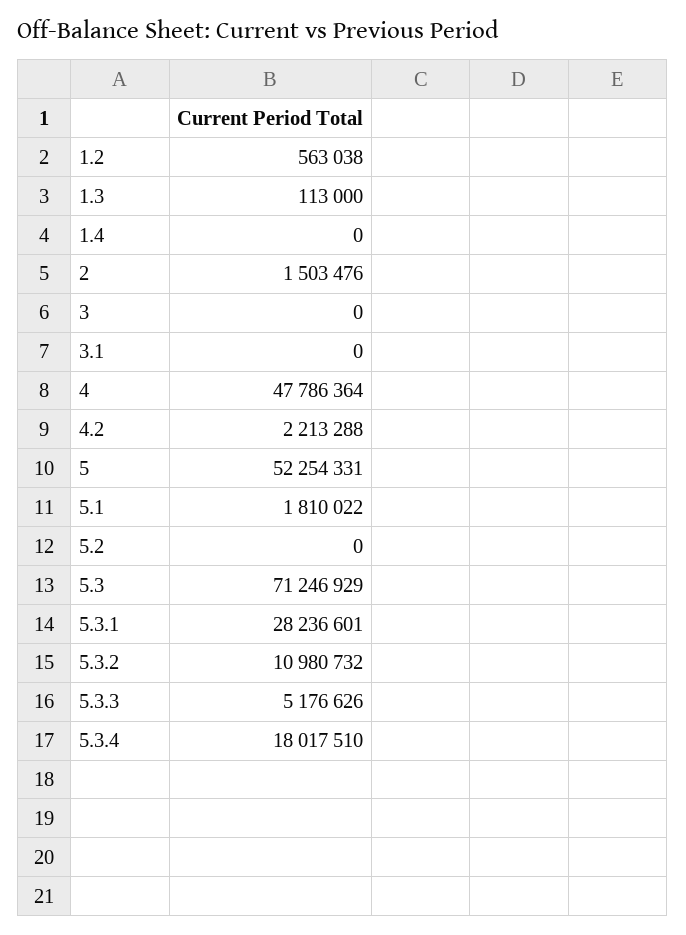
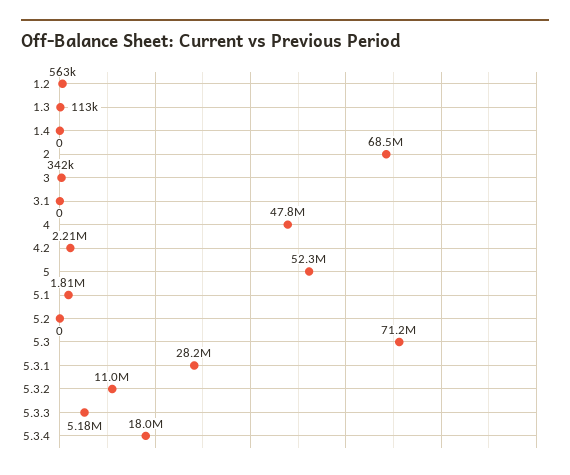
2: 1503476 -> 68500000
3: 0 -> 342000

